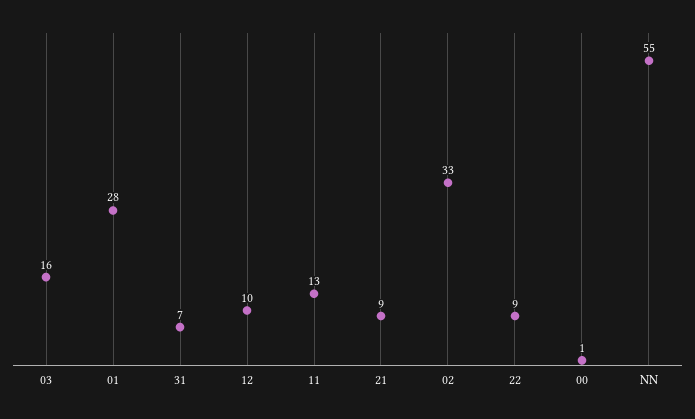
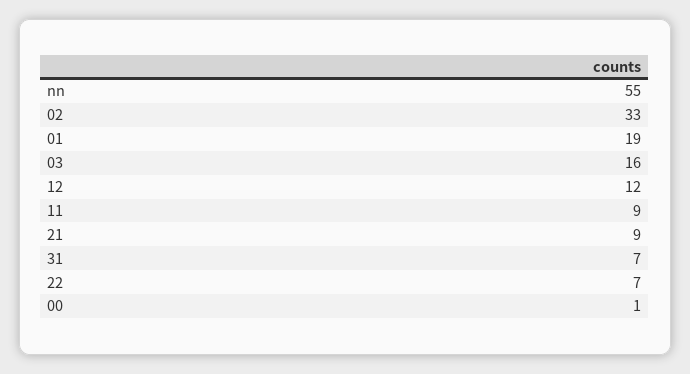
01: 28 -> 19
12: 10 -> 12
11: 13 -> 9
22: 9 -> 7

